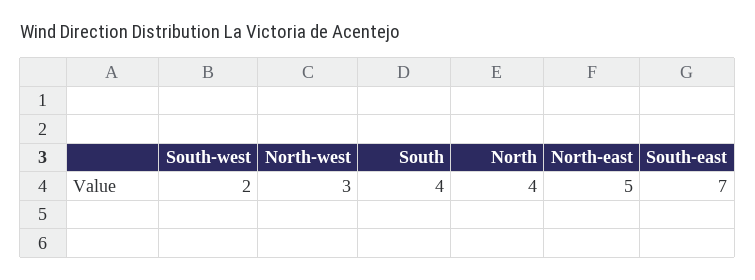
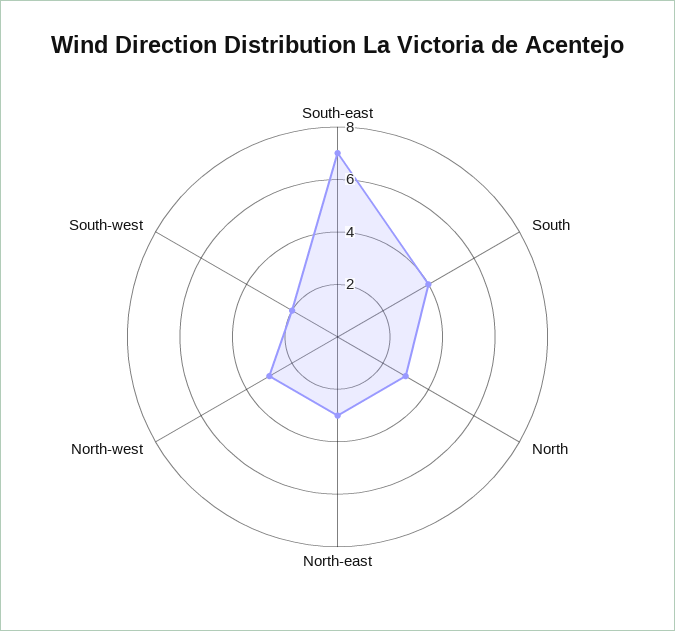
North: 4 -> 3
North-east: 5 -> 3

